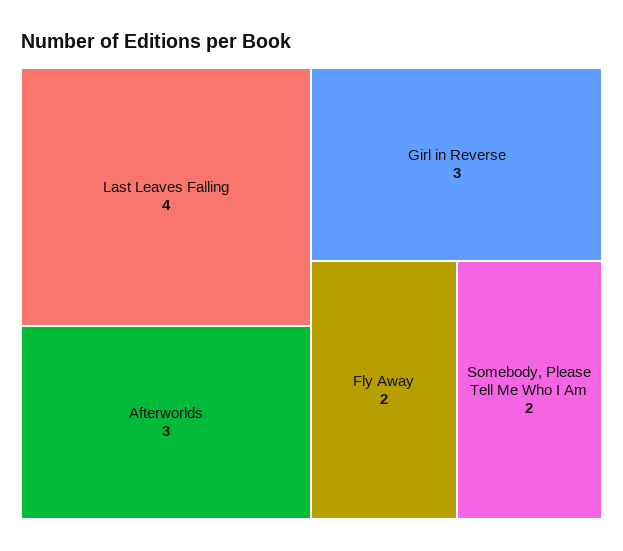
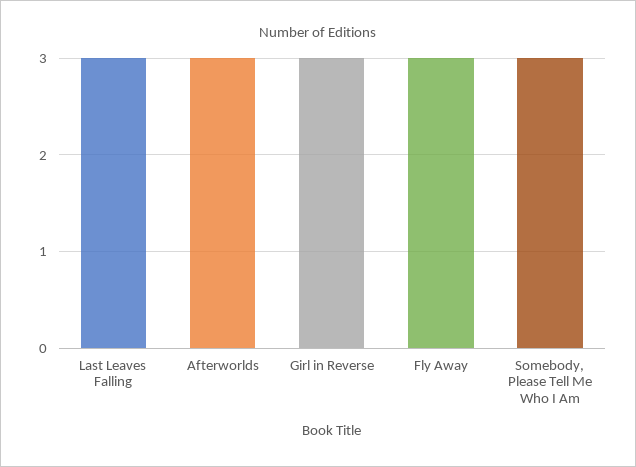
Last Leaves Falling: 4 -> 3
Fly Away: 2 -> 3
Somebody, Please Tell Me Who I Am: 2 -> 3

